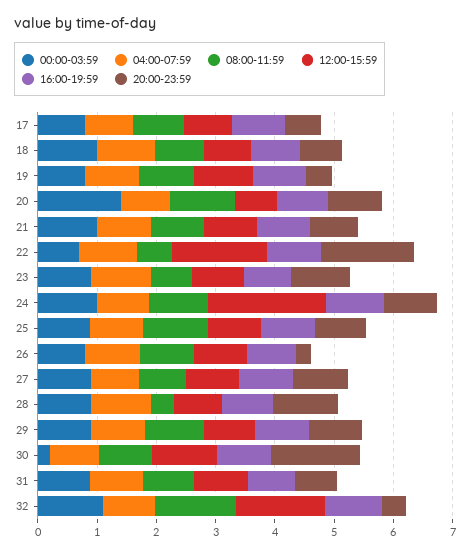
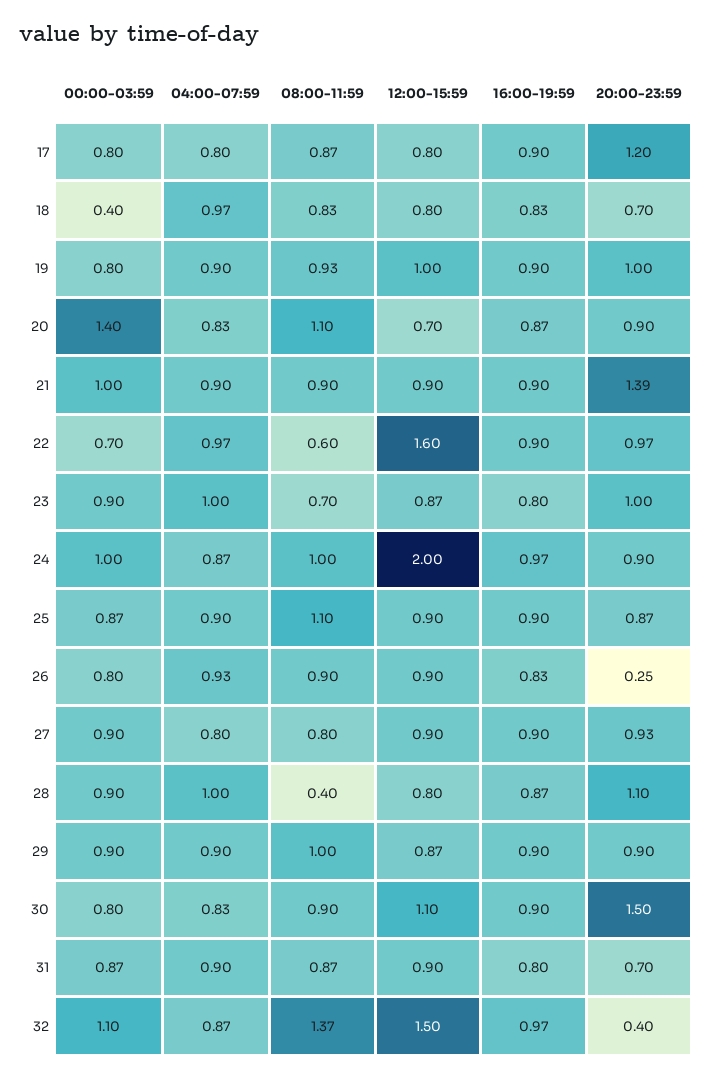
20:00-23:59, 17: 0.6 -> 1.2
00:00-03:59, 18: 1 -> 0.4
20:00-23:59, 19: 0.4 -> 1
20:00-23:59, 21: 0.8 -> 1.39
20:00-23:59, 22: 1.6 -> 0.97
00:00-03:59, 30: 0.2 -> 0.8

